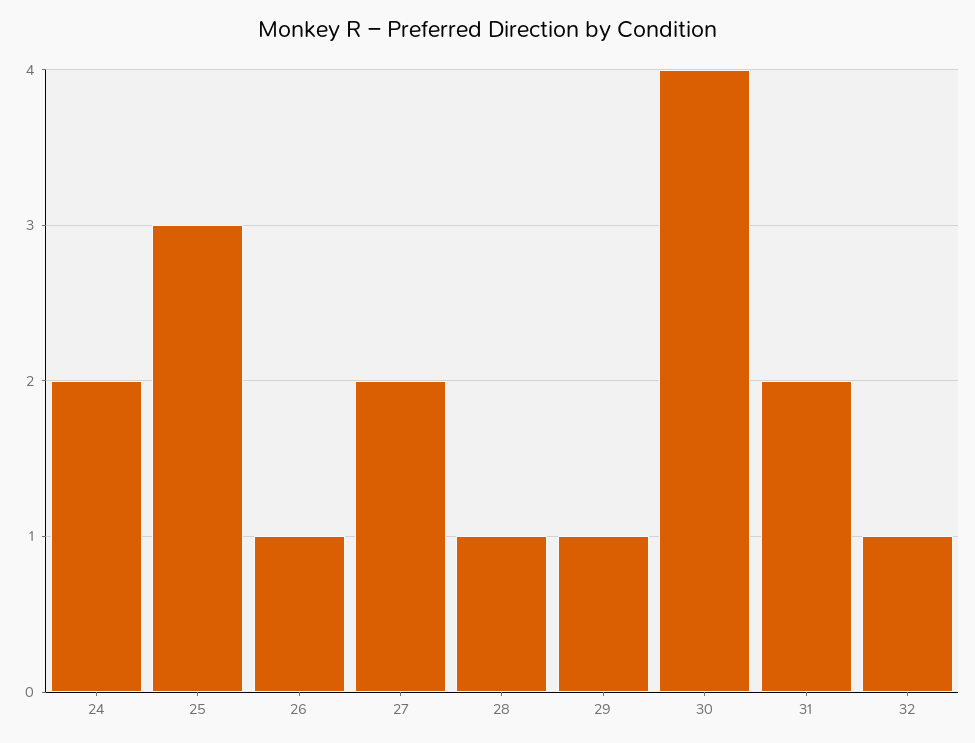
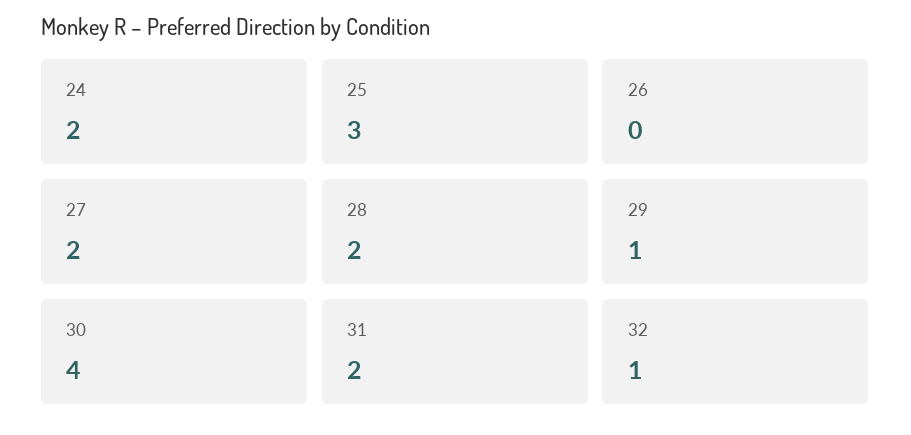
26: 1 -> 0
28: 1 -> 2

